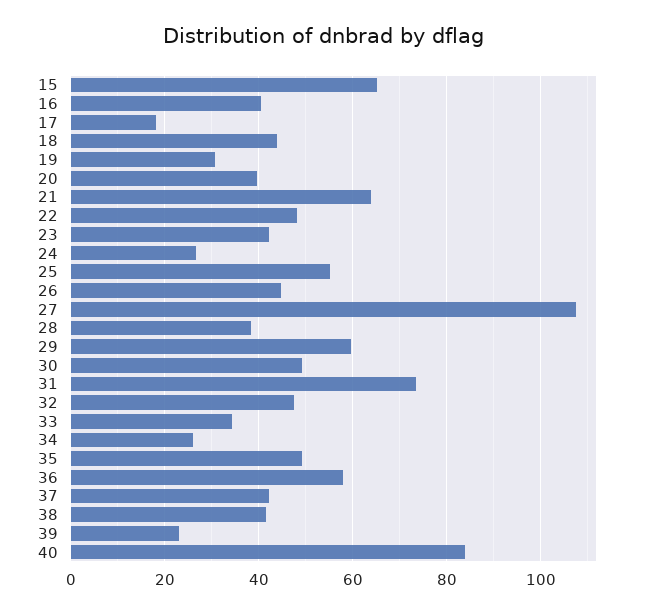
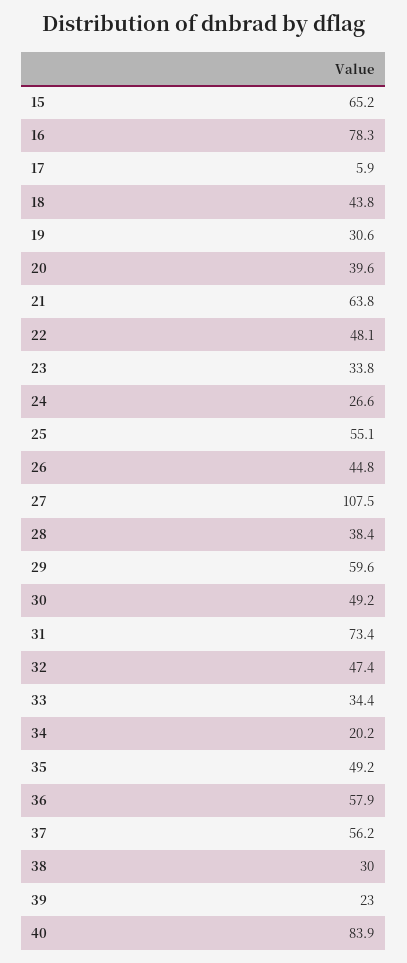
16: 40 -> 78.3
17: 18 -> 5.9
23: 42 -> 33.8
34: 26 -> 20.2
37: 42 -> 56.2
38: 42 -> 30

